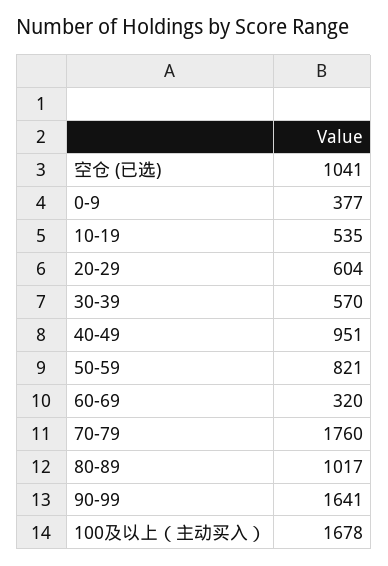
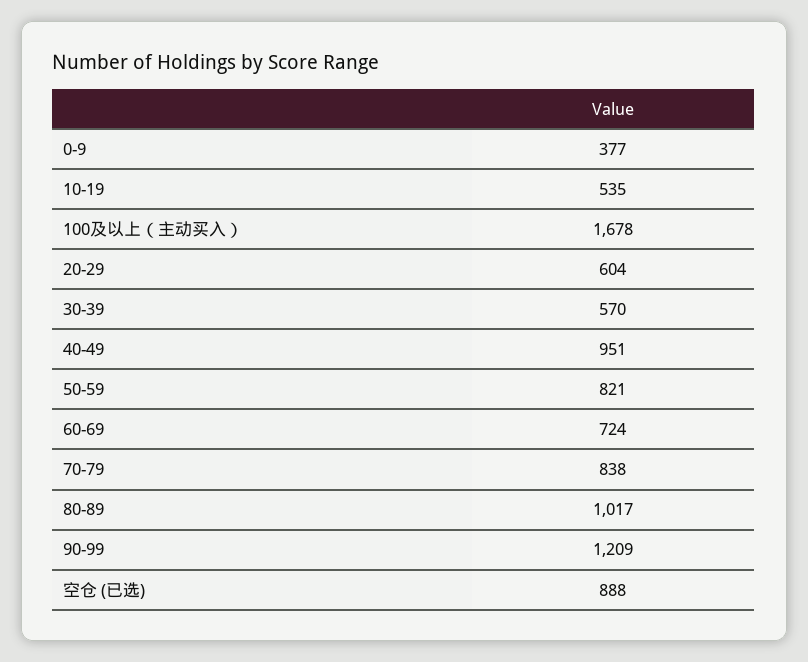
空仓 (已选): 1041 -> 888
60-69: 320 -> 724
70-79: 1760 -> 838
90-99: 1641 -> 1209

